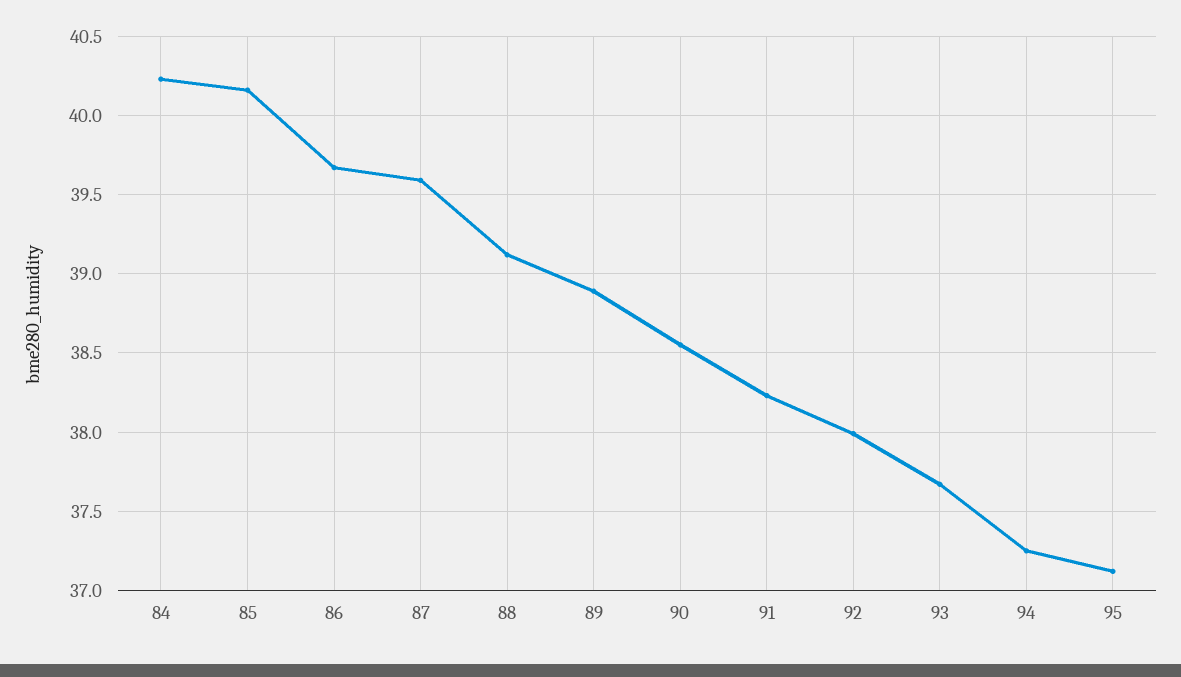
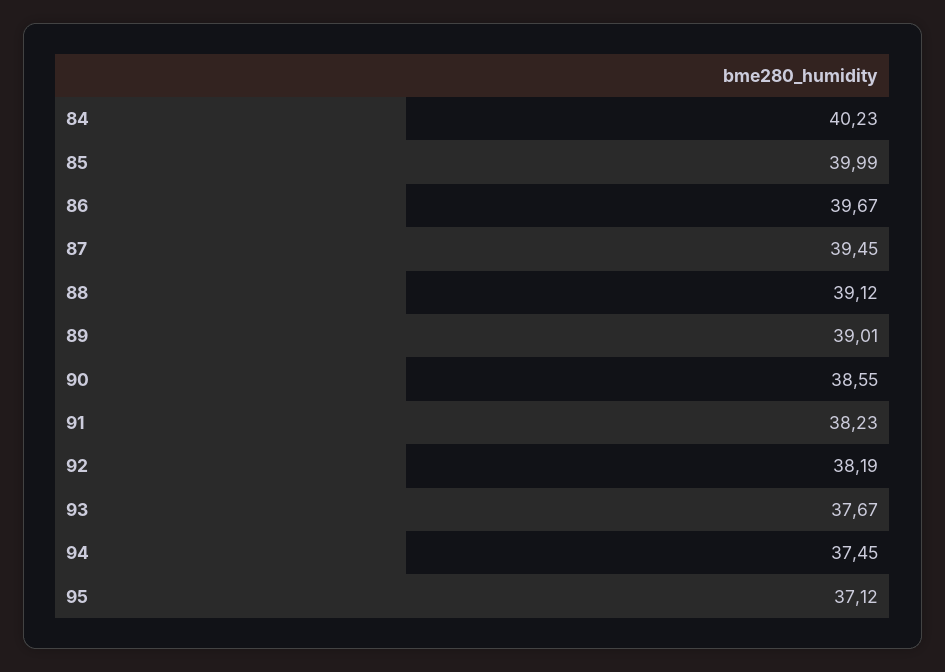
85: 40.15 -> 39.99
87: 39.6 -> 39.45
89: 38.9 -> 39.01
92: 38 -> 38.19
94: 37.25 -> 37.45

